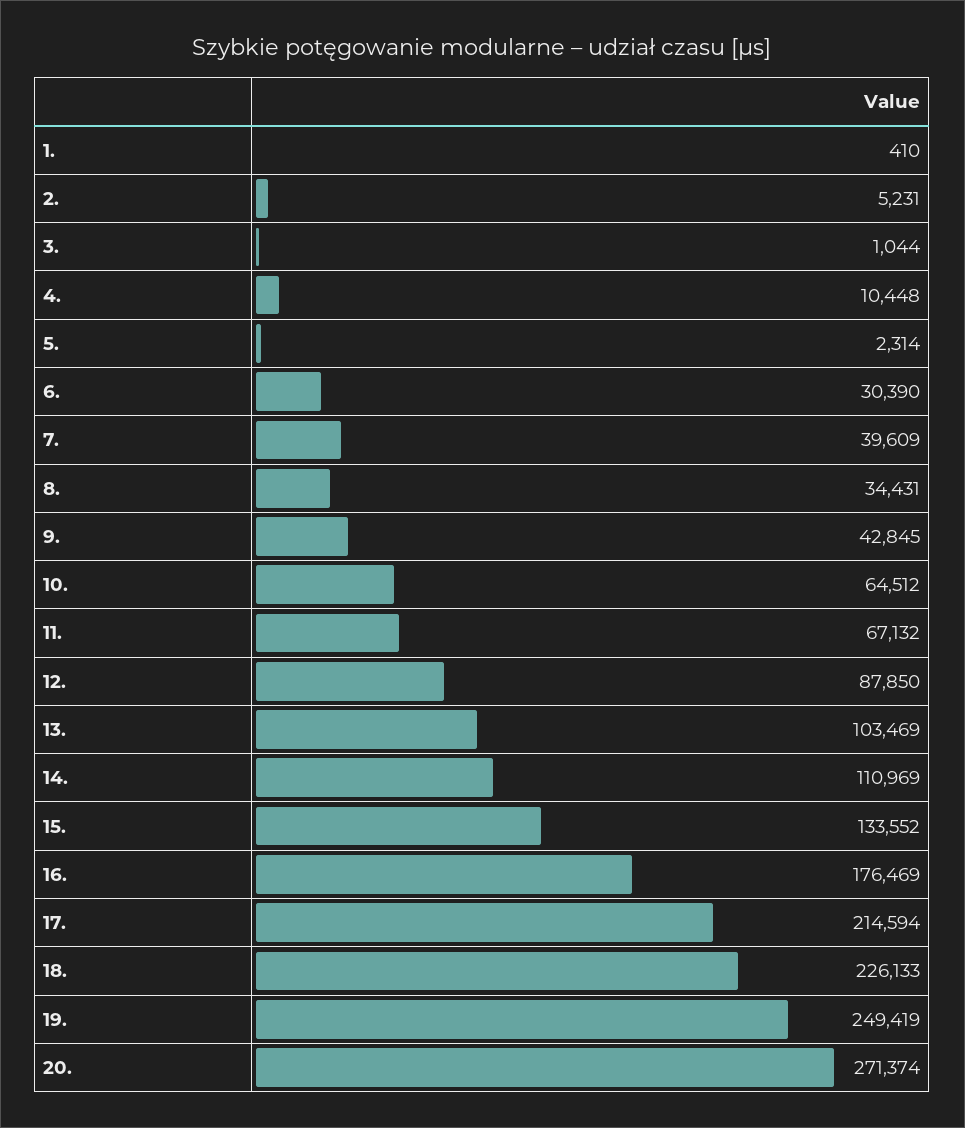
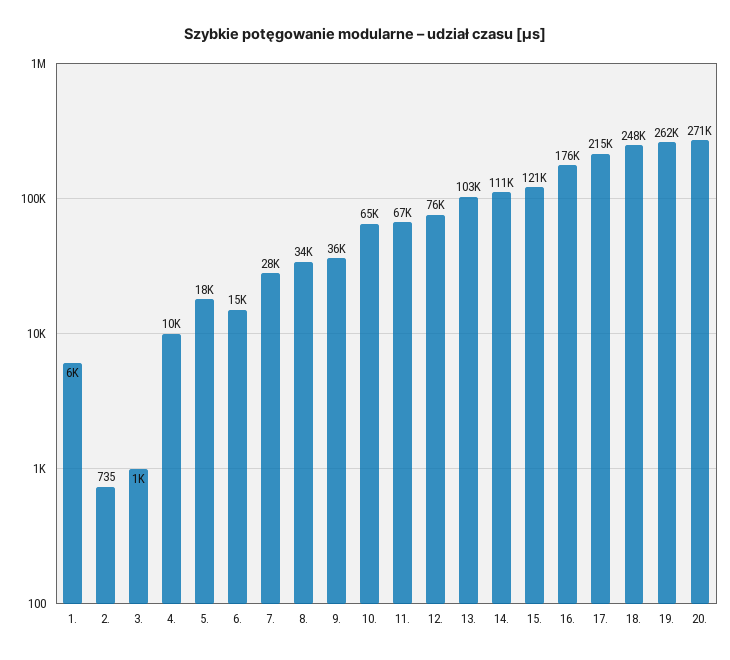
1.: 410 -> 6000
2.: 5231 -> 735
5.: 2314 -> 18000
6.: 30390 -> 15000
7.: 39609 -> 28000
9.: 42845 -> 36000
12.: 87850 -> 76000
15.: 133552 -> 121000
18.: 226133 -> 248000
19.: 249419 -> 262000

